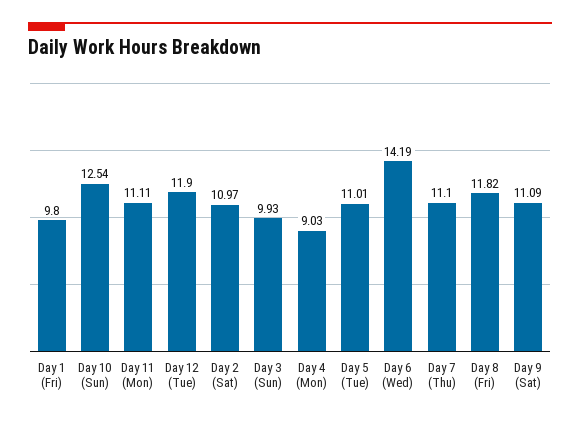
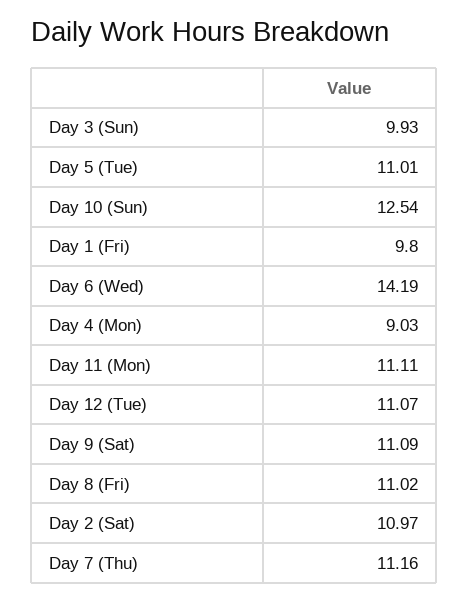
Day 12 (Tue): 11.9 -> 11.07
Day 7 (Thu): 11.1 -> 11.16
Day 8 (Fri): 11.82 -> 11.02

